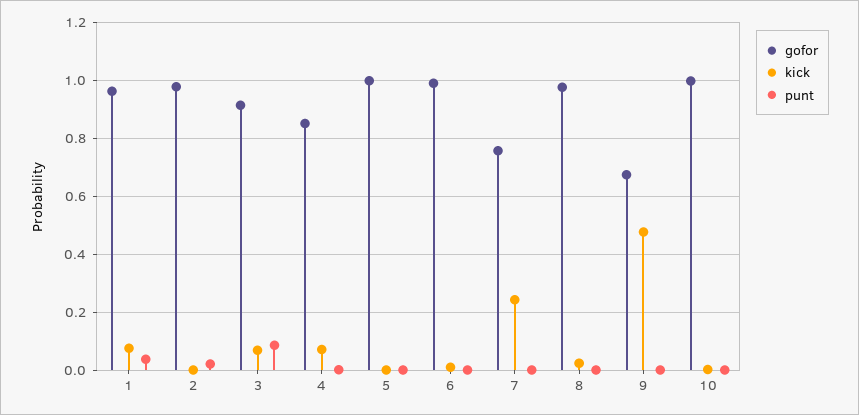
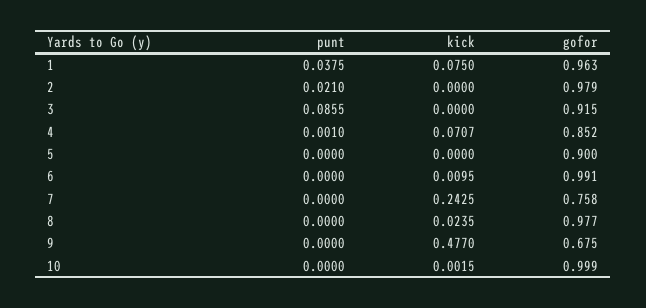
kick, 3: 0.075 -> 0
gofor, 5: 1 -> 0.9

